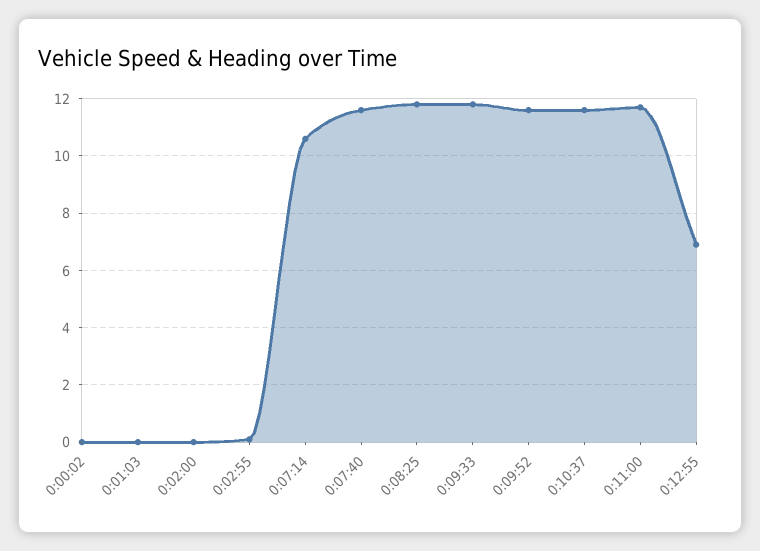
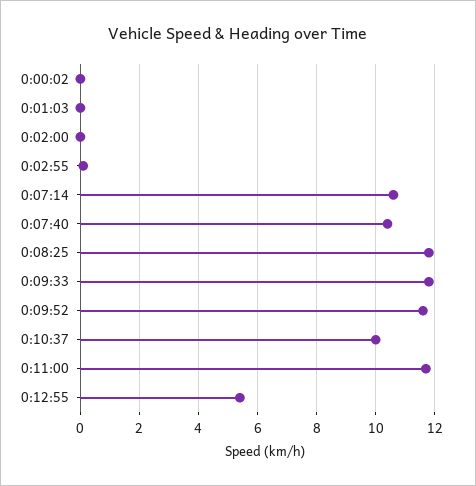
0:07:40: 11.5 -> 10.5
0:10:37: 11.5 -> 10
0:12:55: 7 -> 5.5

